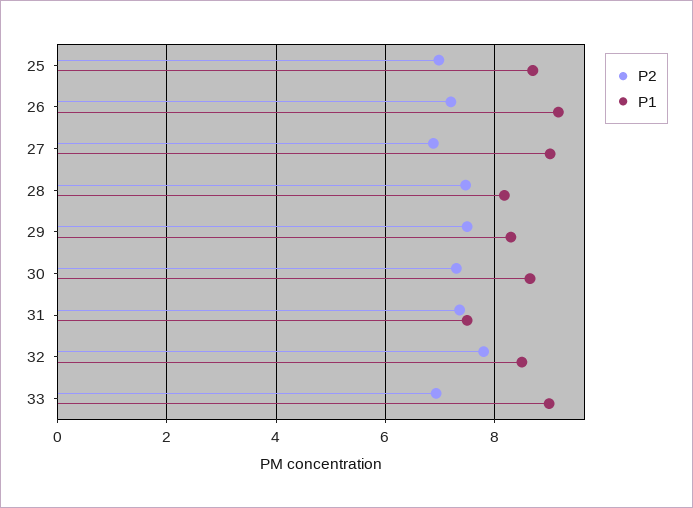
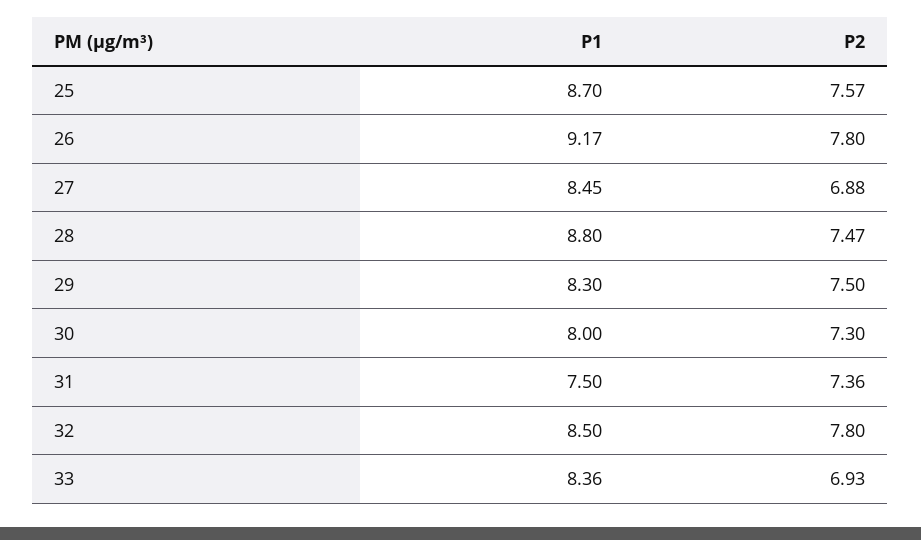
P2, 25: 7 -> 7.57
P2, 26: 7.2 -> 7.8
P1, 27: 9 -> 8.45
P1, 28: 8.2 -> 8.8
P1, 30: 8.6 -> 8
P1, 33: 9 -> 8.36

